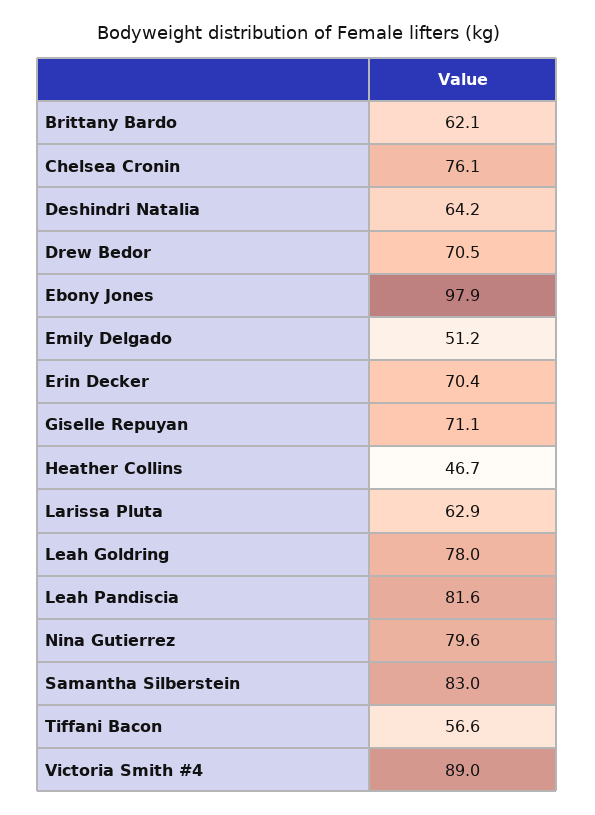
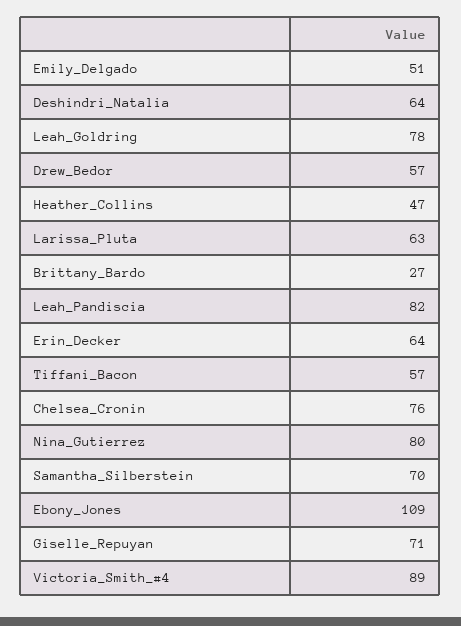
Brittany Bardo: 62.1 -> 27
Drew Bedor: 70.5 -> 57
Ebony Jones: 97.9 -> 109
Erin Decker: 70.4 -> 64
Samantha Silberstein: 83 -> 70

